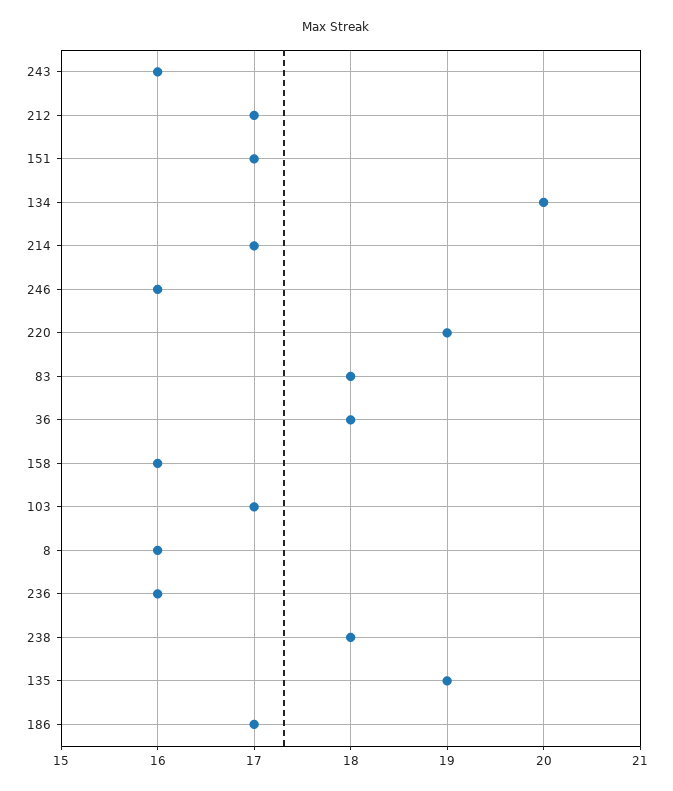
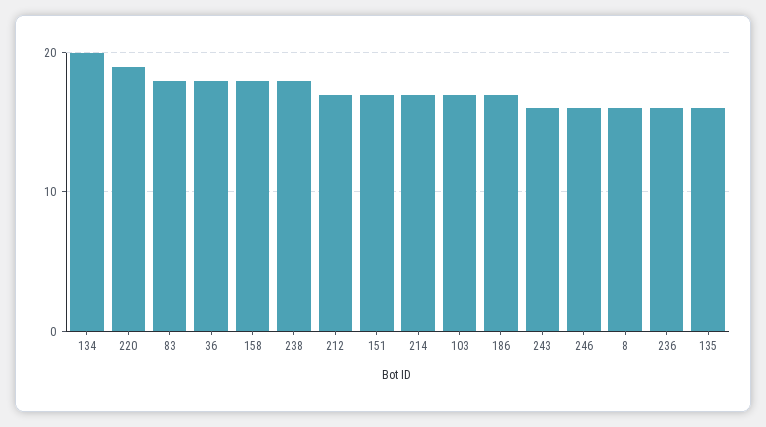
158: 16 -> 18
135: 19 -> 16

